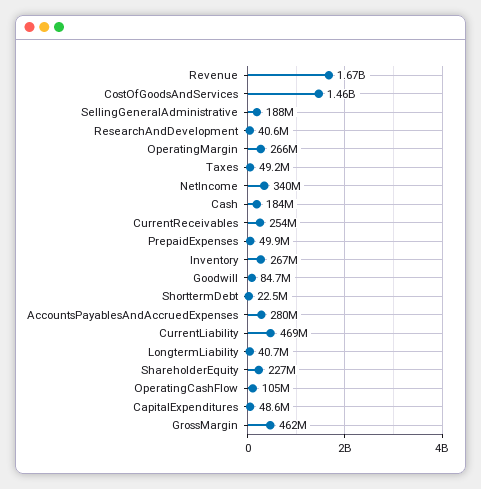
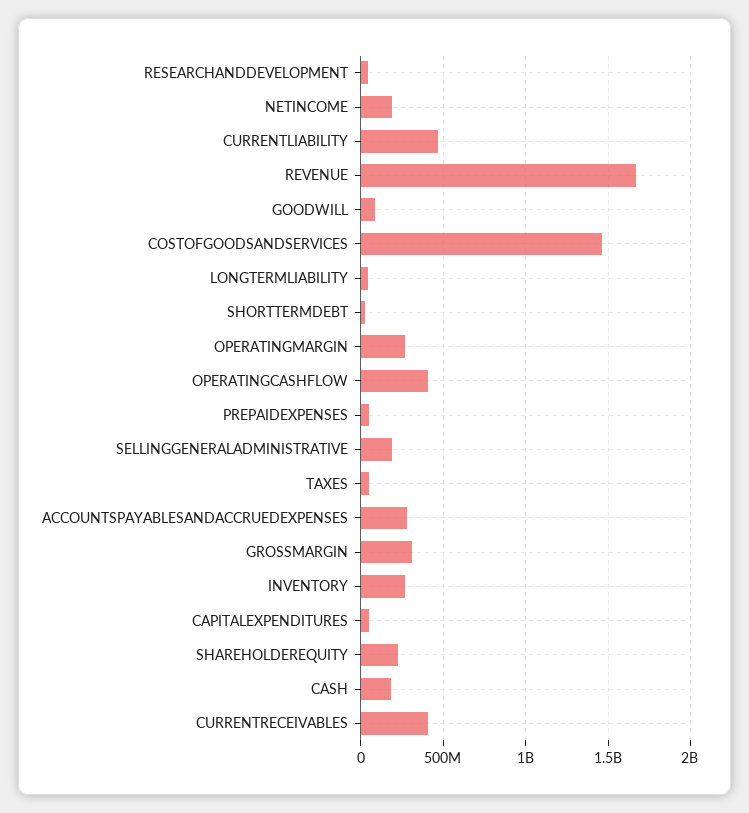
NetIncome: 340000000 -> 200000000
CurrentReceivables: 254000000 -> 400000000
OperatingCashFlow: 105000000 -> 400000000
GrossMargin: 462000000 -> 300000000

